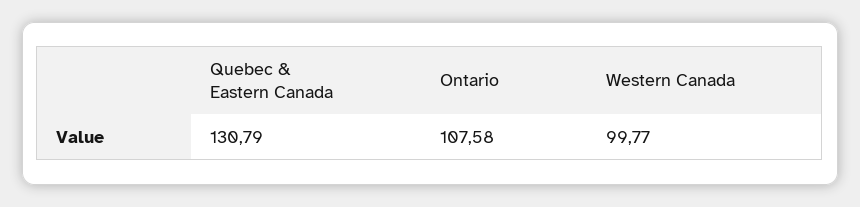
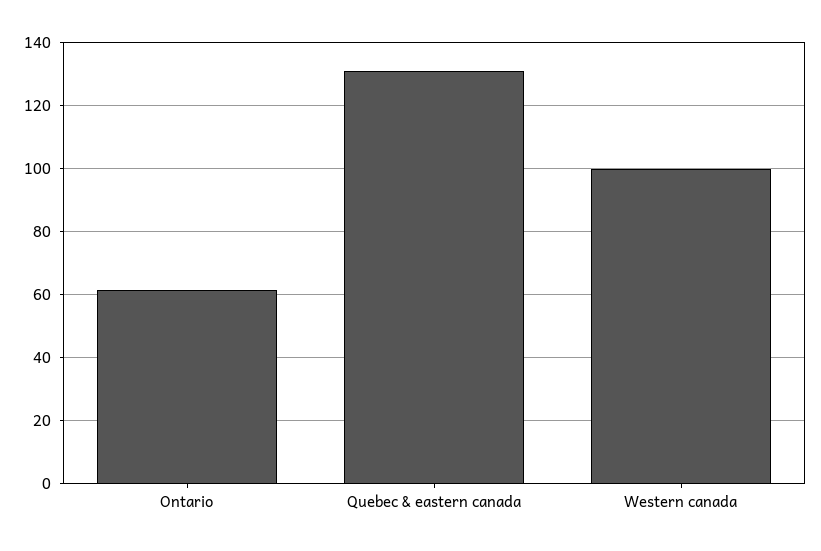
Ontario: 107.58 -> 62

